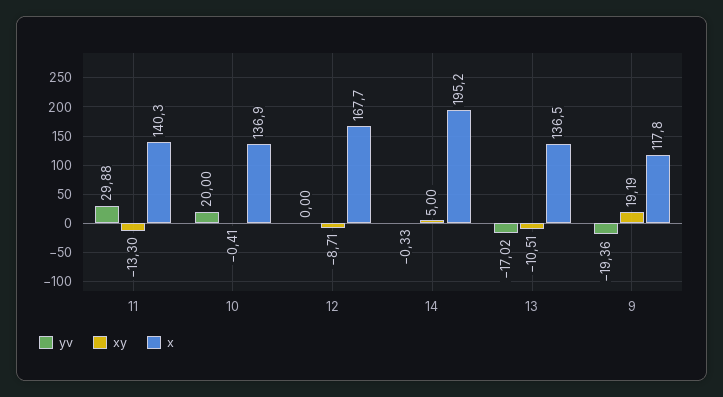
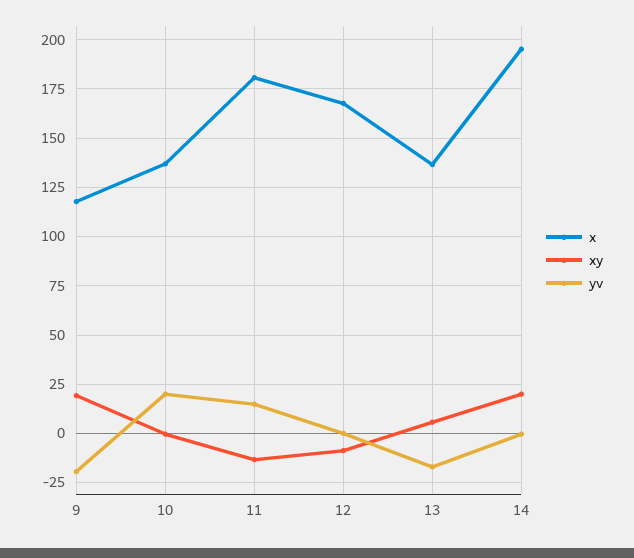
yv, 11: 29.88 -> 15
x, 11: 140.3 -> 180
xy, 14: 5 -> 20
xy, 13: -10.51 -> 5

